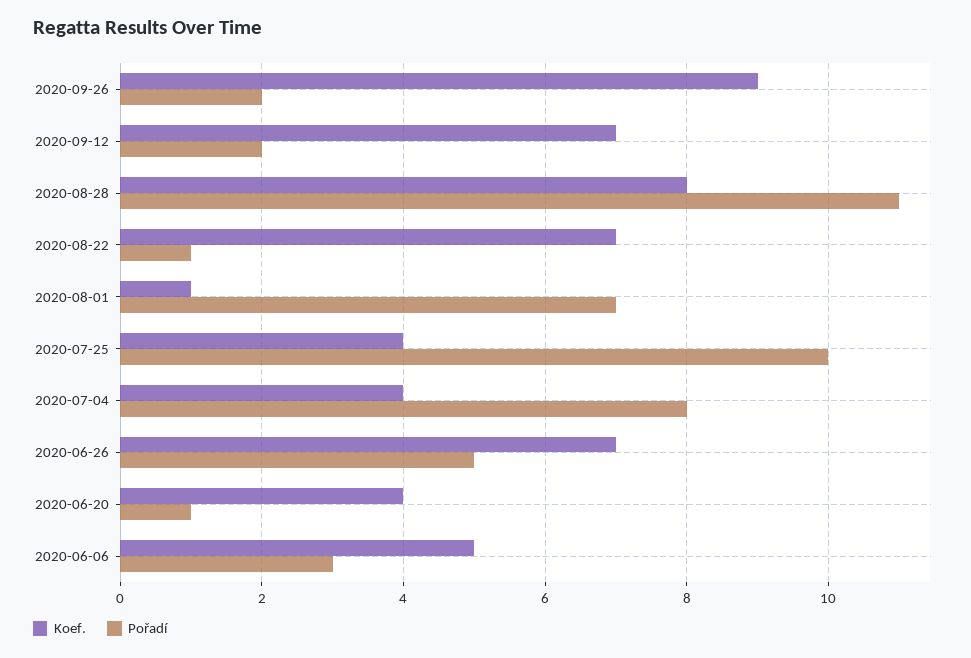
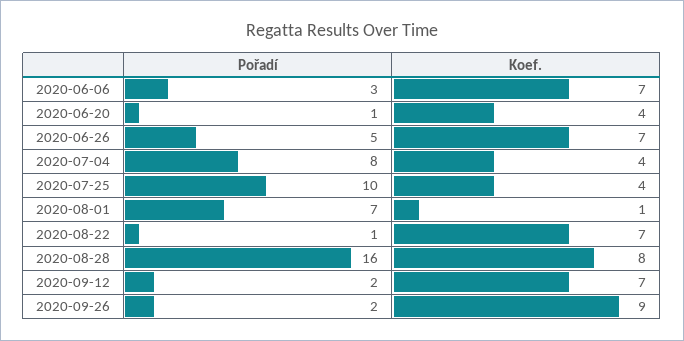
Pořadí, 2020-08-28: 11 -> 16
Koef., 2020-06-06: 5 -> 7

